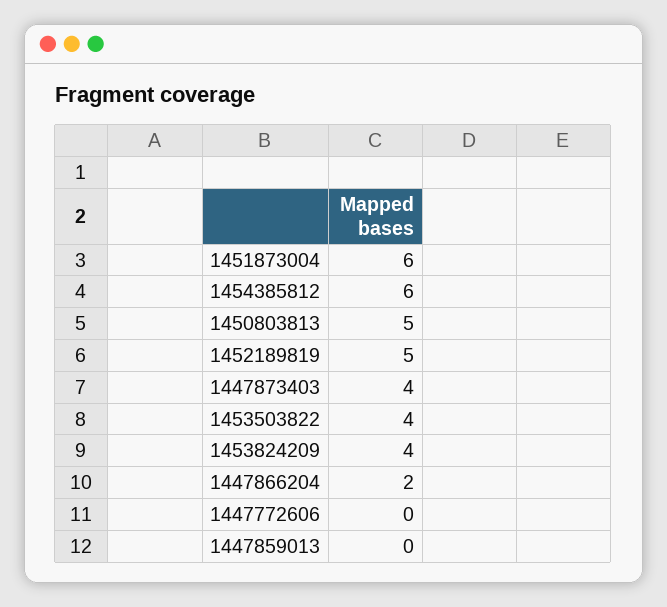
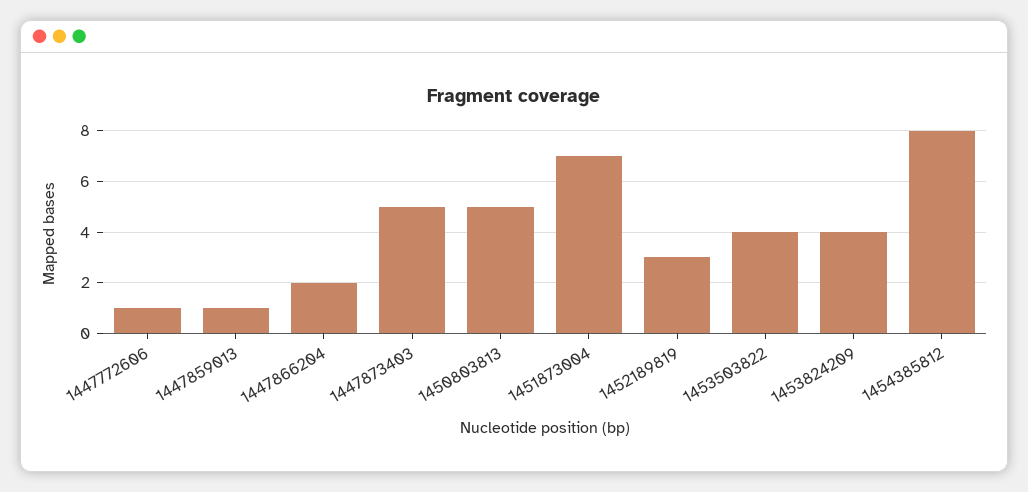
1451873004: 6 -> 7
1454385812: 6 -> 8
1452189819: 5 -> 3
1447873403: 4 -> 5
1447772606: 0 -> 1
1447859013: 0 -> 1

